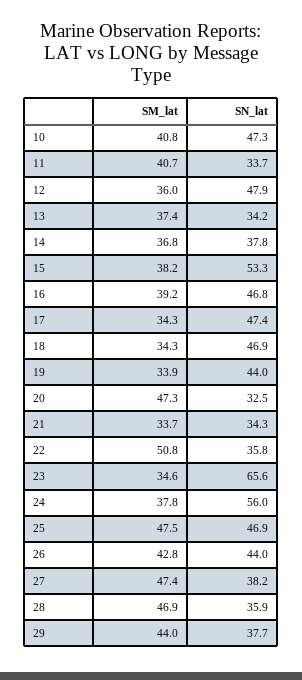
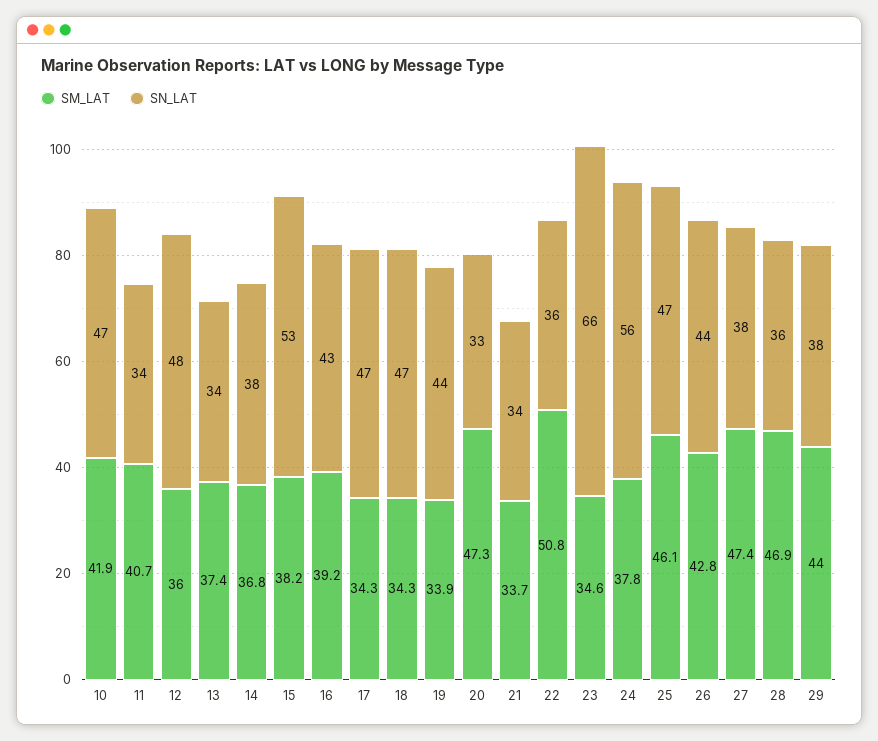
SM_lat, 10: 40.8 -> 41.9
SN_lat, 16: 46.8 -> 43
SM_lat, 25: 47.5 -> 46.1

